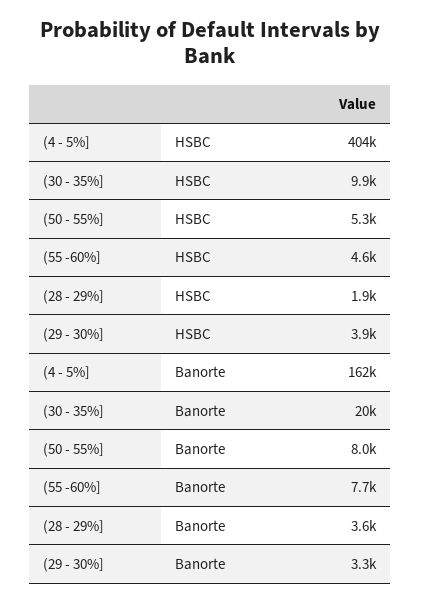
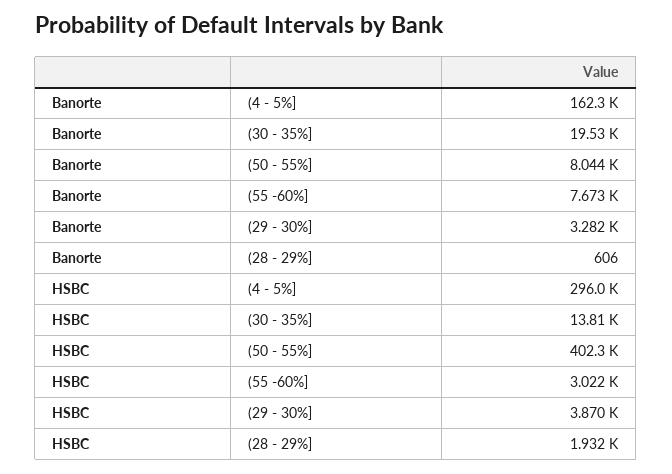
(4 - 5%], HSBC: 404000 -> 296000
(30 - 35%], HSBC: 9900 -> 13810
(50 - 55%], HSBC: 5300 -> 402300
(55 -60%], HSBC: 4600 -> 3022
(28 - 29%], Banorte: 3600 -> 606

